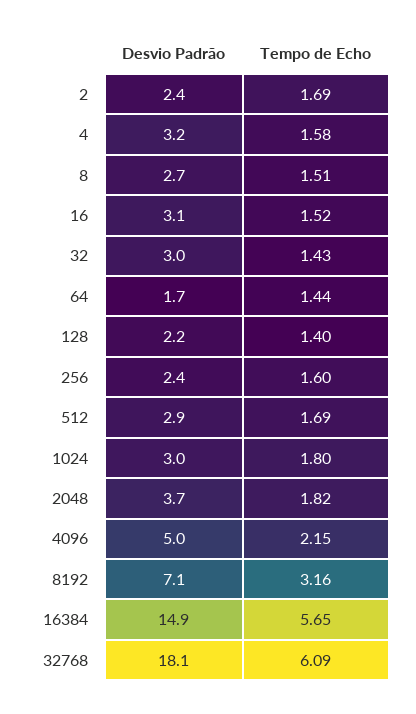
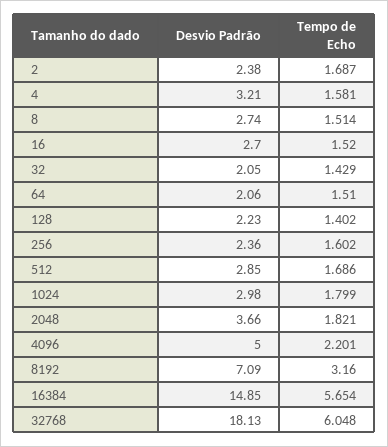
Desvio Padrão, 16: 3.1 -> 2.7
Desvio Padrão, 32: 3 -> 2.05
Desvio Padrão, 64: 1.7 -> 2.06
Tempo de Echo, 64: 1.44 -> 1.51
Tempo de Echo, 4096: 2.15 -> 2.201
Tempo de Echo, 32768: 6.09 -> 6.048

